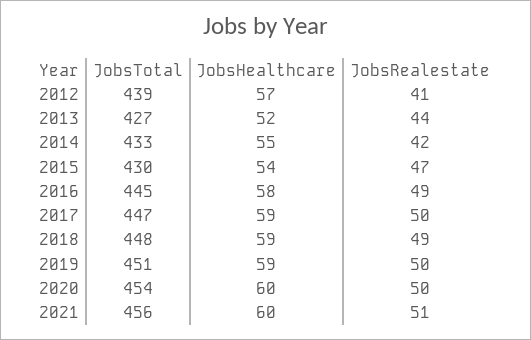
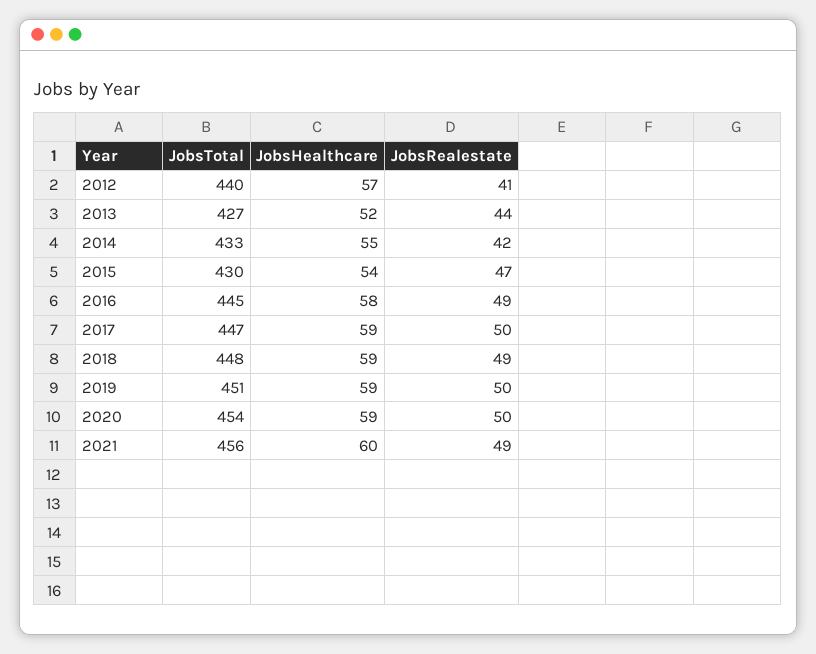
JobsTotal, 2012: 439 -> 440
JobsHealthcare, 2020: 60 -> 59
JobsRealestate, 2021: 51 -> 49

